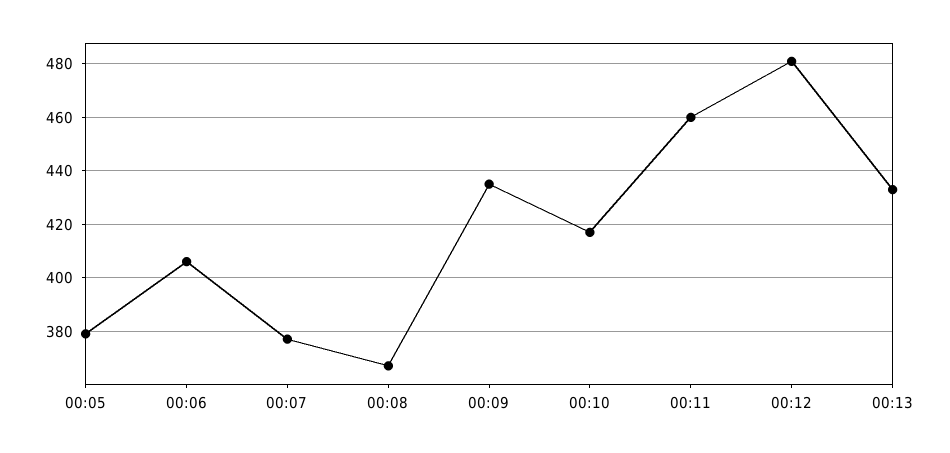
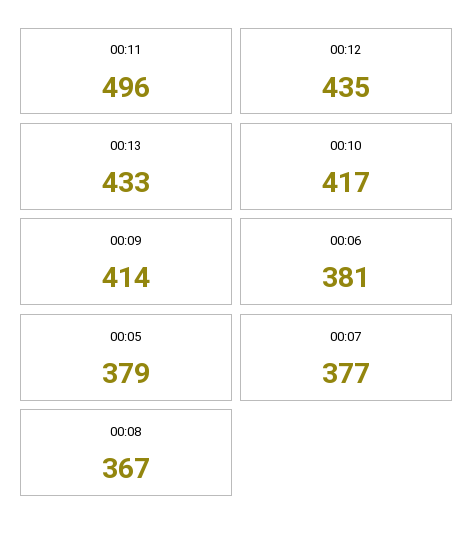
00:06: 405 -> 381
00:09: 435 -> 414
00:11: 460 -> 496
00:12: 480 -> 435

